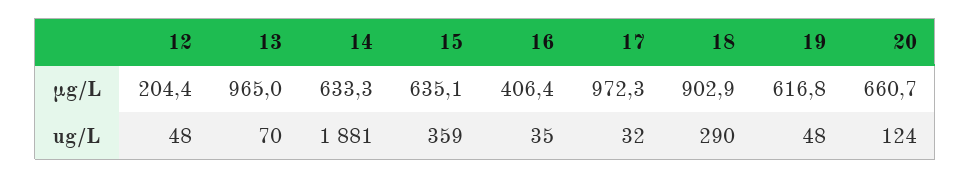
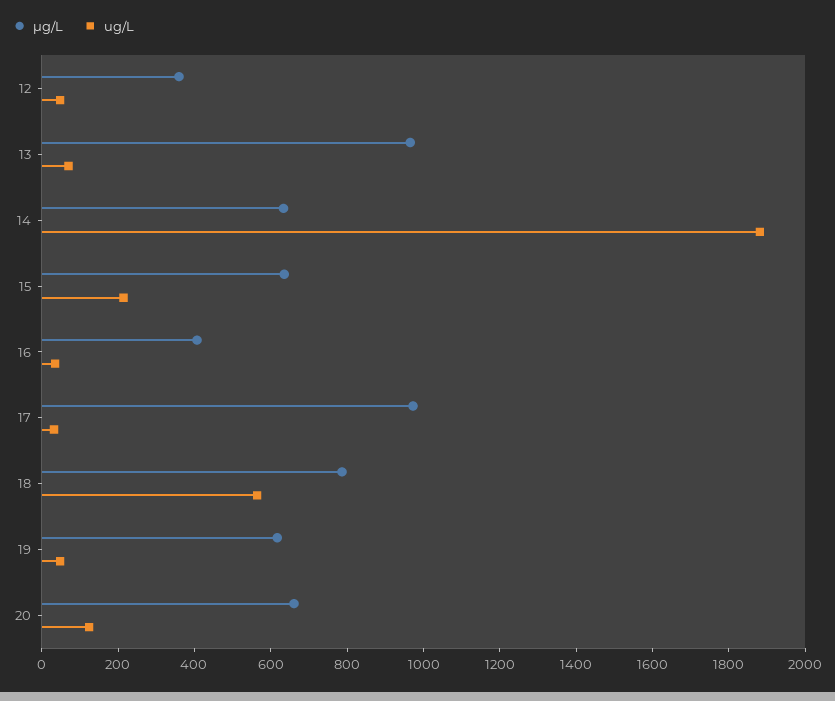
µg/L, 12: 204.4 -> 350
µg/L, 18: 902.9 -> 800
ug/L, 15: 359 -> 200
ug/L, 18: 290 -> 550

